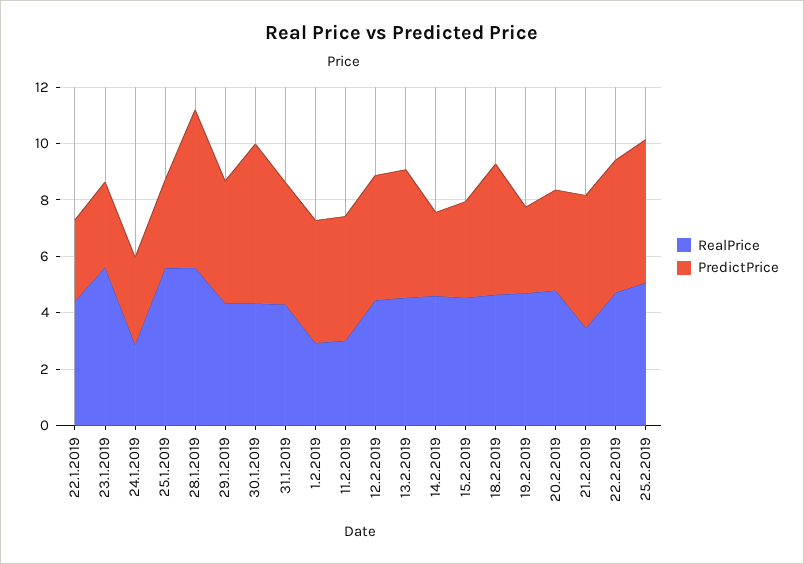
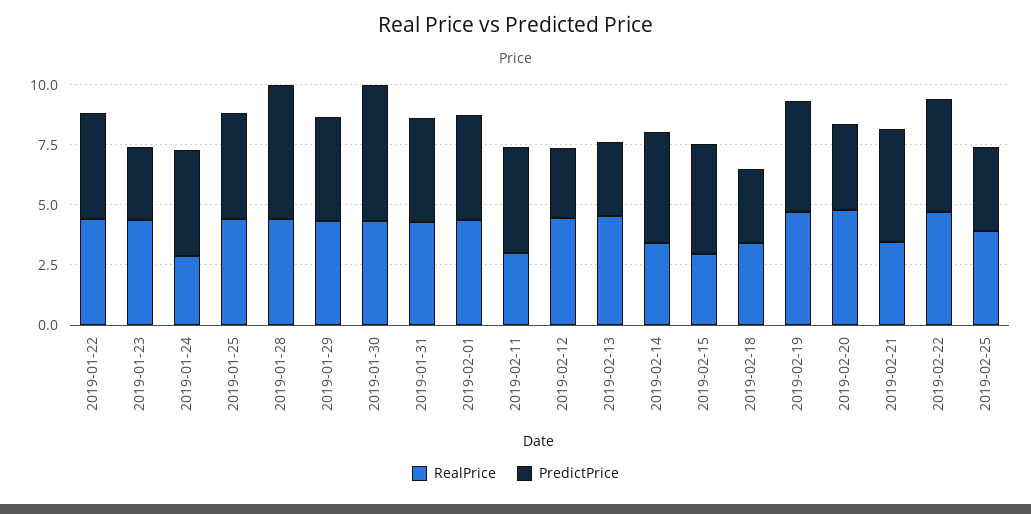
PredictPrice, 22.1.2019: 3 -> 4.5
RealPrice, 23.1.2019: 5.5 -> 4.5
PredictPrice, 24.1.2019: 3 -> 4.5
RealPrice, 25.1.2019: 5.5 -> 4.5
PredictPrice, 25.1.2019: 3 -> 4.5
RealPrice, 28.1.2019: 5.5 -> 4.5
RealPrice, 1.2.2019: 3 -> 4.5
PredictPrice, 12.2.2019: 4.5 -> 3
PredictPrice, 13.2.2019: 4.5 -> 3
RealPrice, 14.2.2019: 4.5 -> 3.5
PredictPrice, 14.2.2019: 3 -> 4.5
RealPrice, 15.2.2019: 4.5 -> 3
PredictPrice, 15.2.2019: 3.5 -> 4.5
RealPrice, 18.2.2019: 4.5 -> 3.5
PredictPrice, 18.2.2019: 4.5 -> 3
PredictPrice, 19.2.2019: 3 -> 4.5
RealPrice, 25.2.2019: 5 -> 4
PredictPrice, 25.2.2019: 5 -> 3.5

